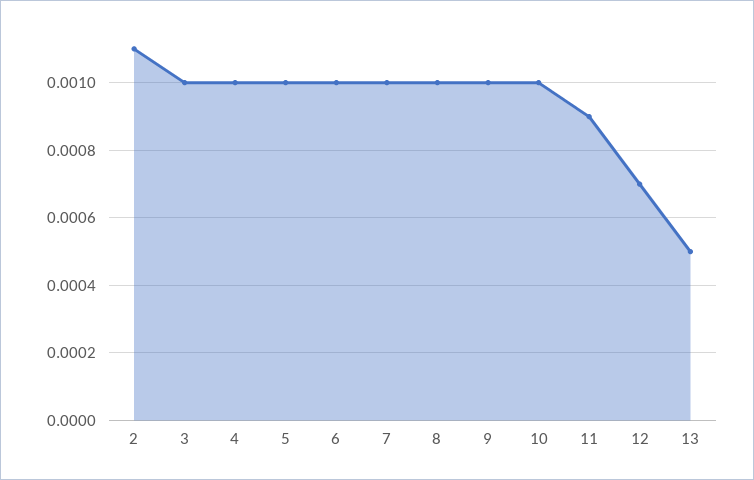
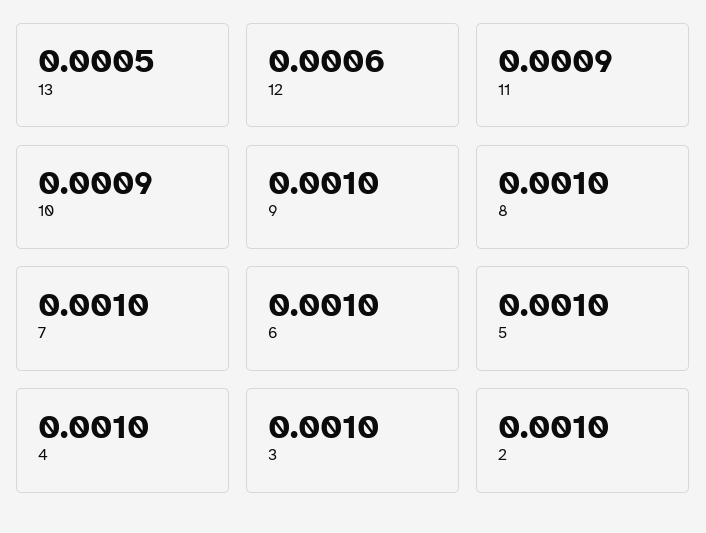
2: 0.0011 -> 0.001
10: 0.001 -> 0.0009
12: 0.0007 -> 0.0006

